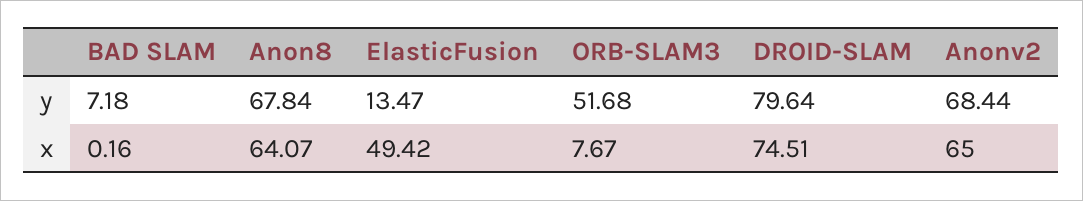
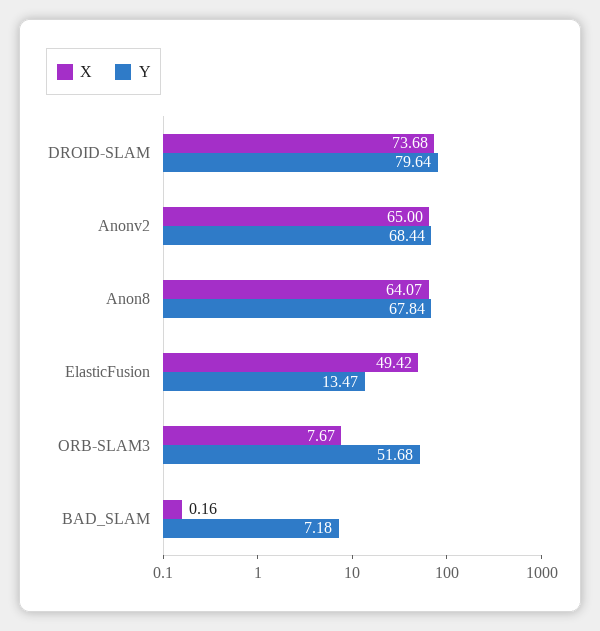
x, DROID-SLAM: 74.51 -> 73.68

